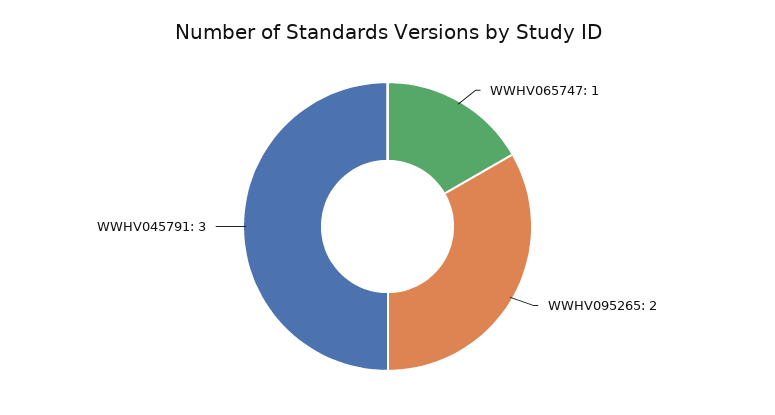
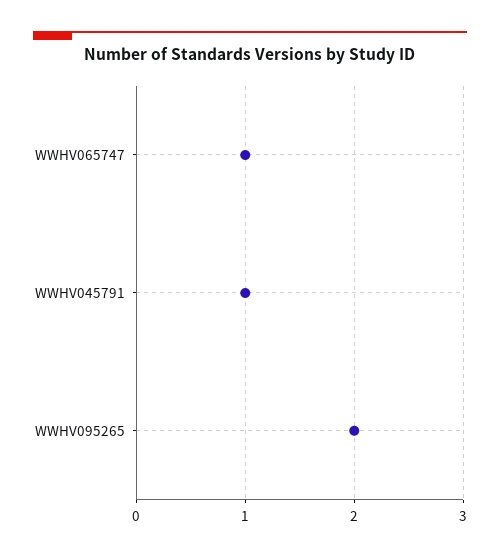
WWHV045791: 3 -> 1

